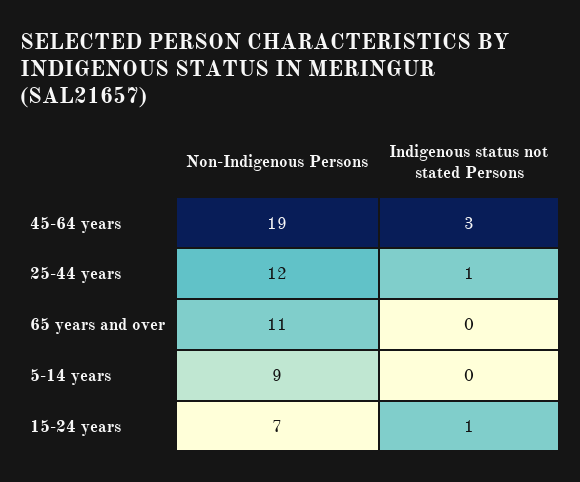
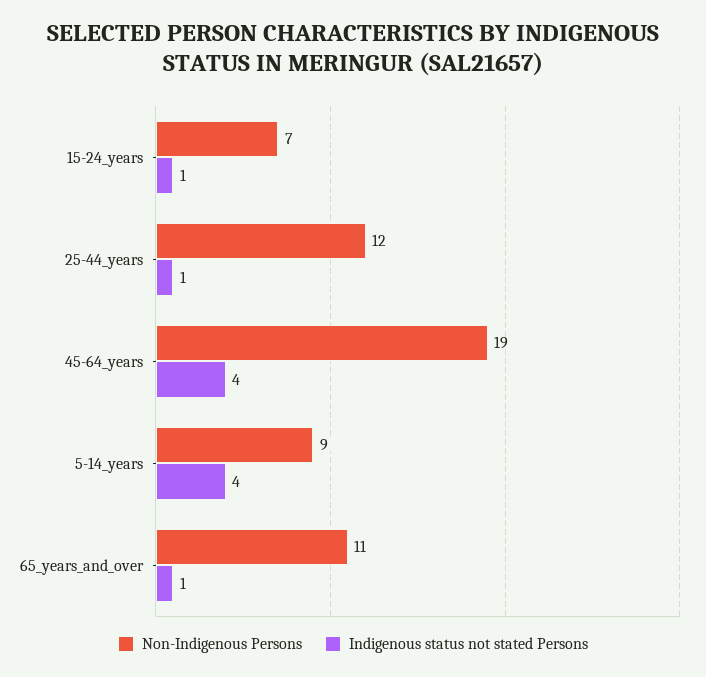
Indigenous status not stated Persons, 45-64 years: 3 -> 4
Indigenous status not stated Persons, 65 years and over: 0 -> 1
Indigenous status not stated Persons, 5-14 years: 0 -> 4

